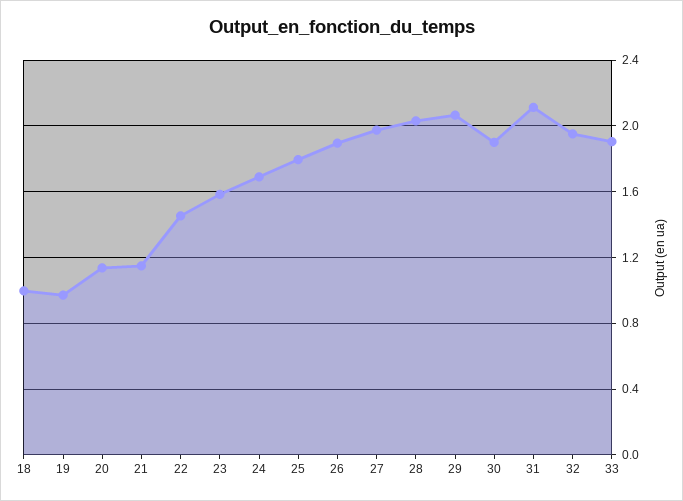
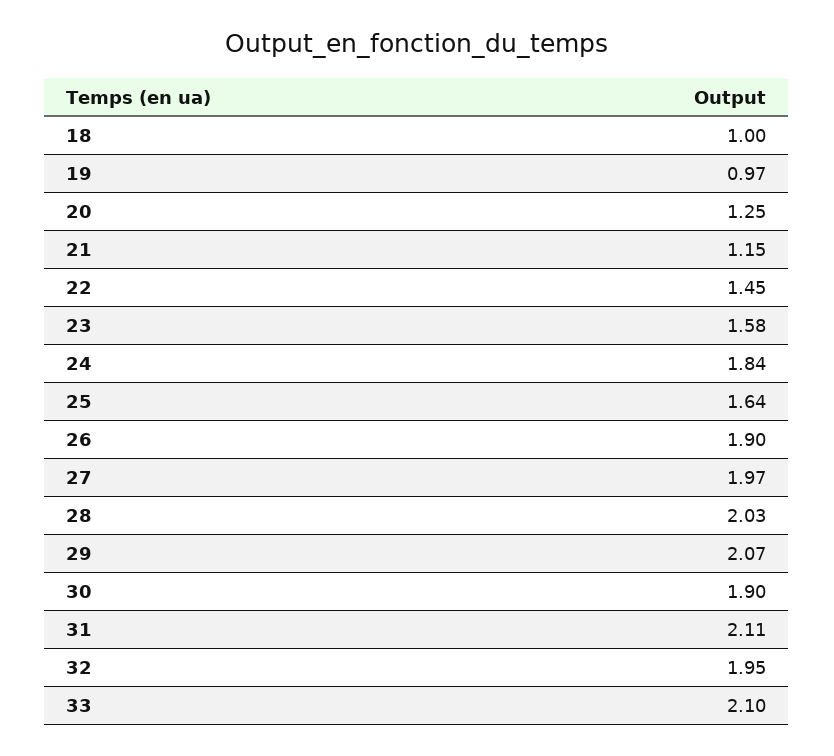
20: 1.15 -> 1.25
24: 1.7 -> 1.84
25: 1.8 -> 1.64
33: 1.9 -> 2.1

